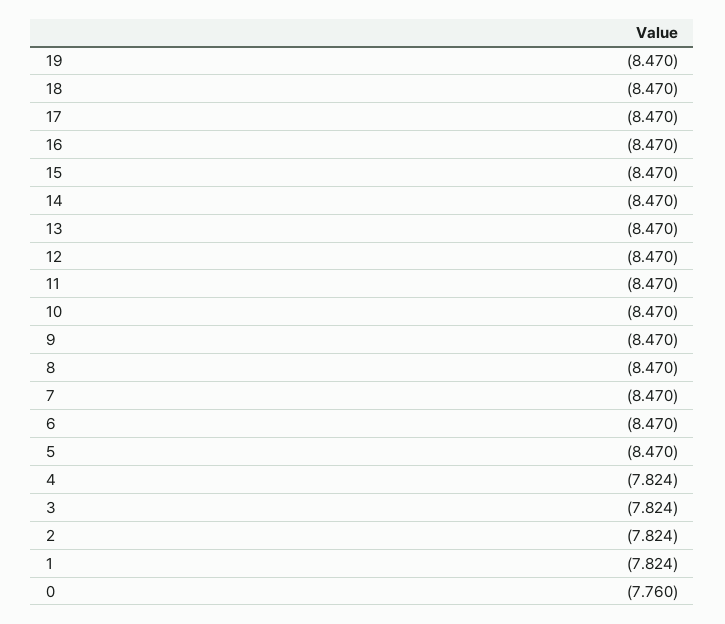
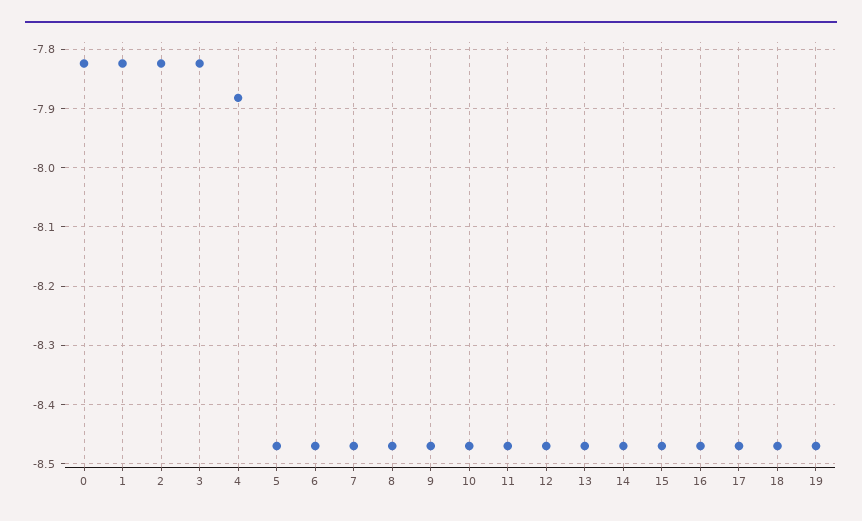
4: -7.824 -> -7.88
0: -7.76 -> -7.82

